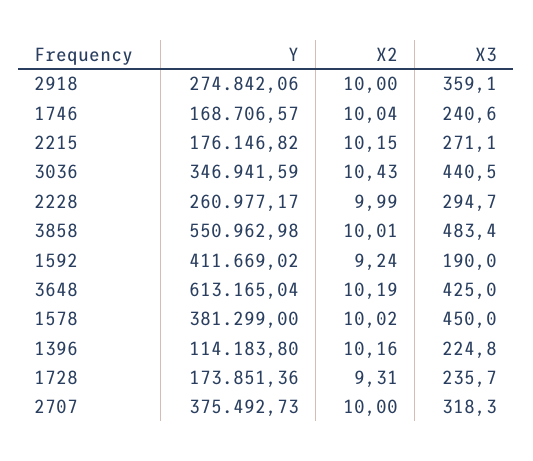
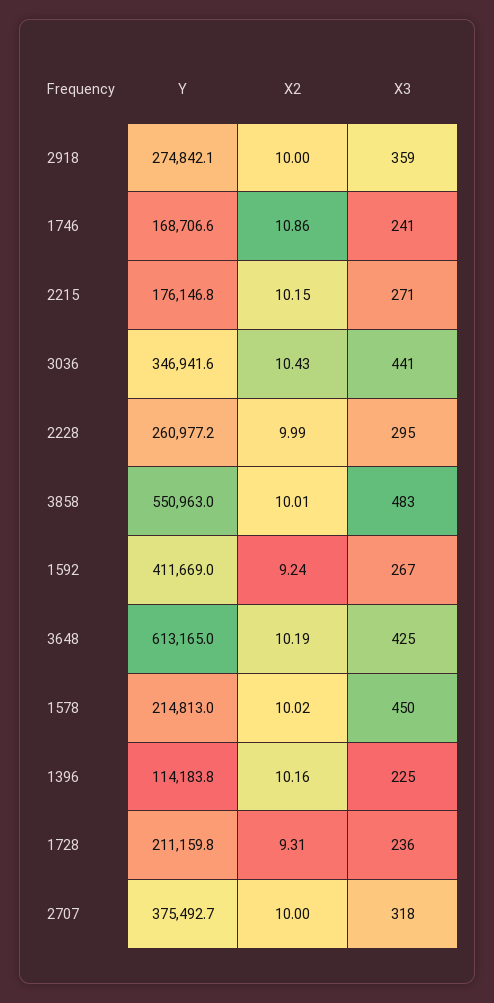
X2, 1746: 10.04 -> 10.86
X3, 1592: 190 -> 267
Y, 1578: 381299 -> 214813
Y, 1728: 173851.36 -> 211159.8

